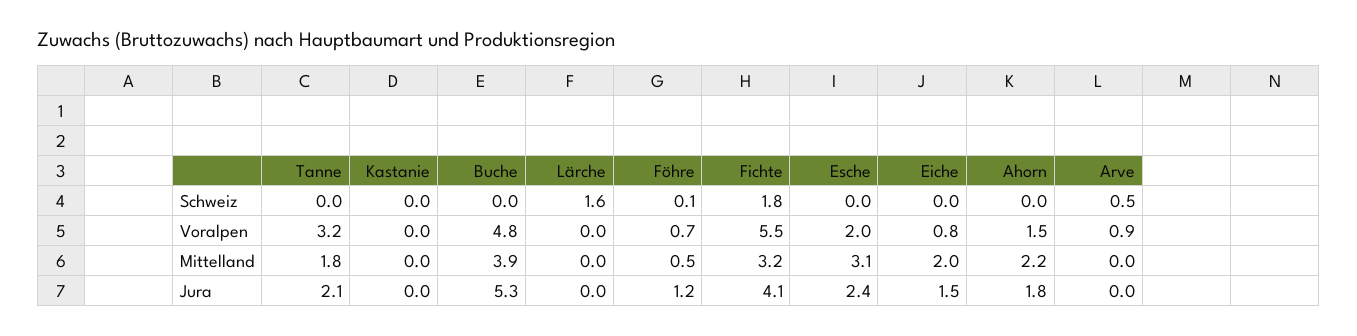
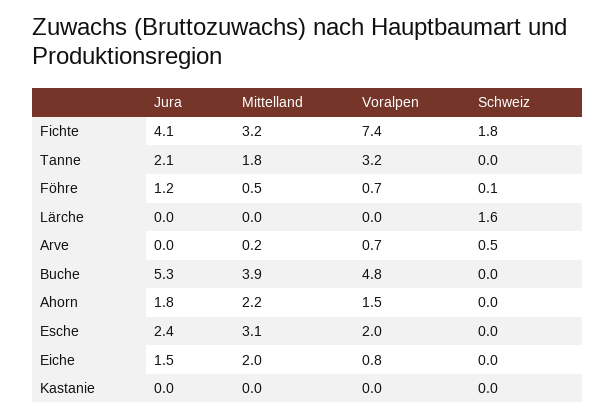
Fichte, Voralpen: 5.5 -> 7.4
Arve, Voralpen: 0.9 -> 0.7
Arve, Mittelland: 0 -> 0.2

